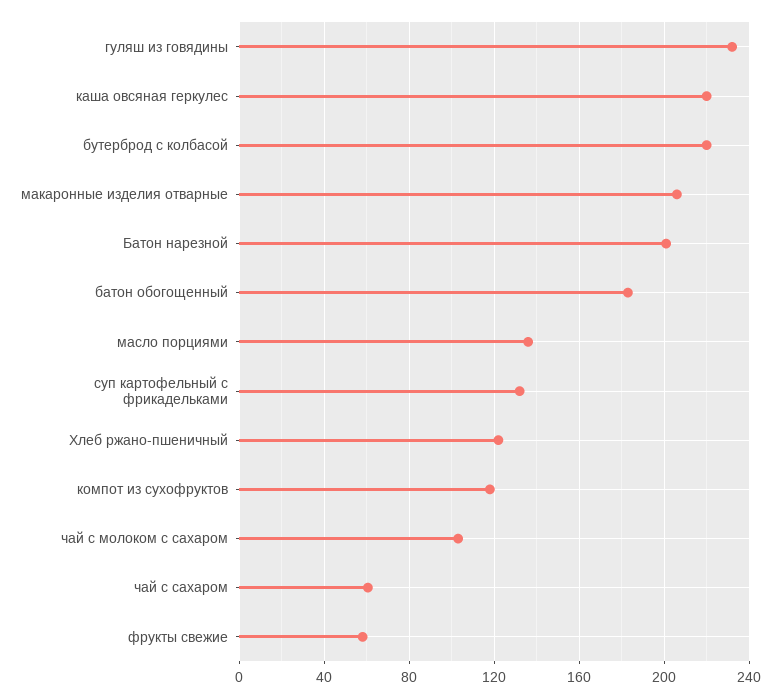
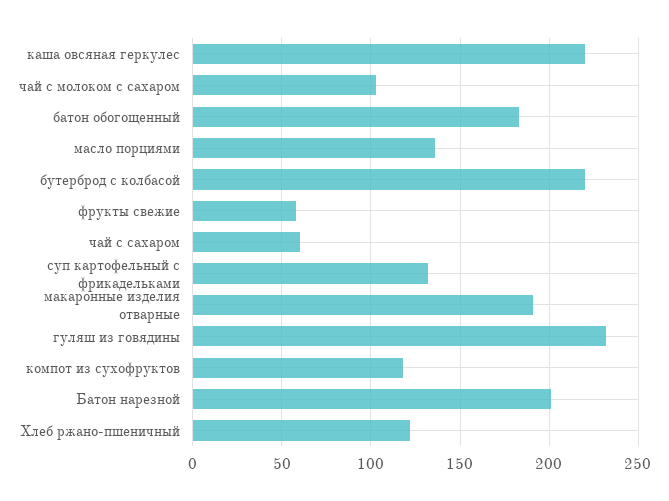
макаронные изделия отварные: 205 -> 190

